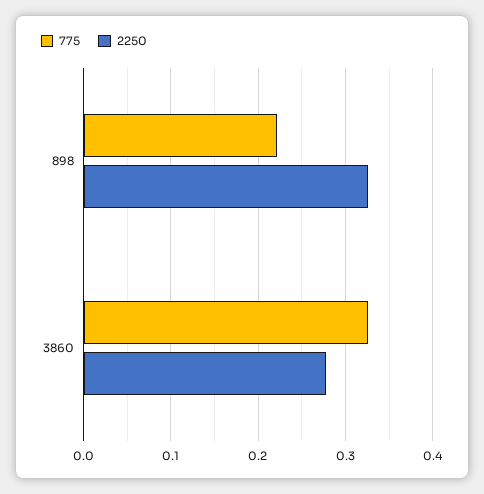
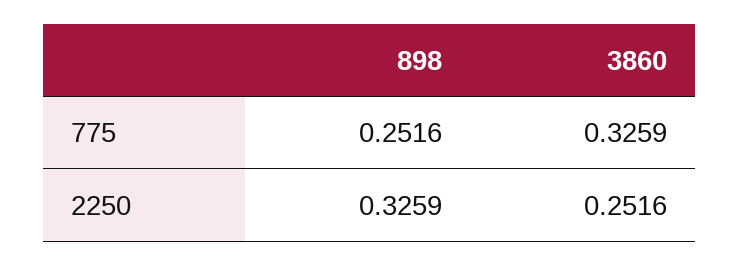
775, 898: 0.22 -> 0.2516
2250, 3860: 0.28 -> 0.2516

